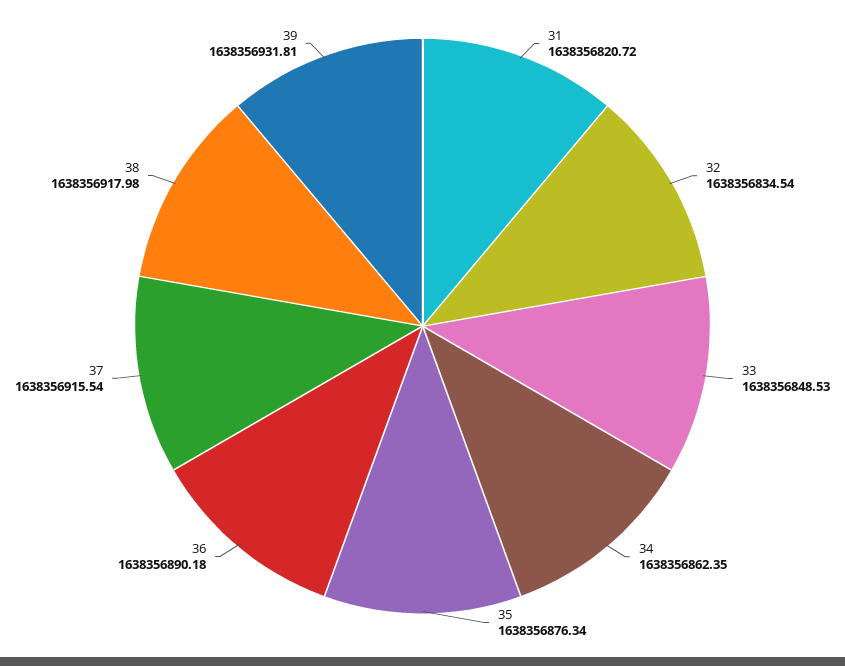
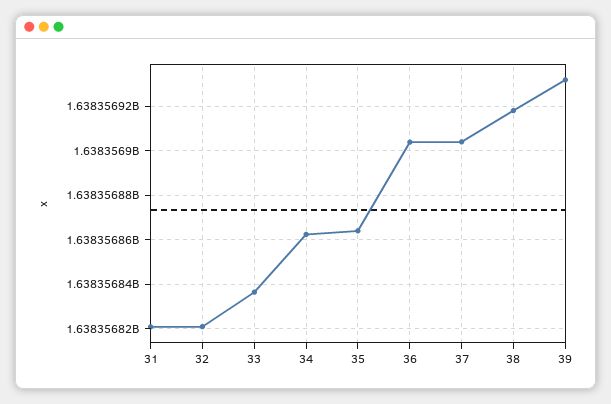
32: 1638356834.54 -> 1638356820
33: 1638356848.53 -> 1638356835
35: 1638356876.34 -> 1638356865
36: 1638356890.18 -> 1638356905
37: 1638356915.54 -> 1638356905

